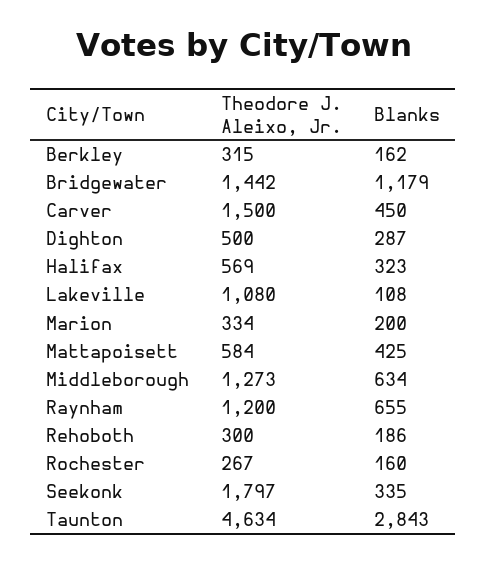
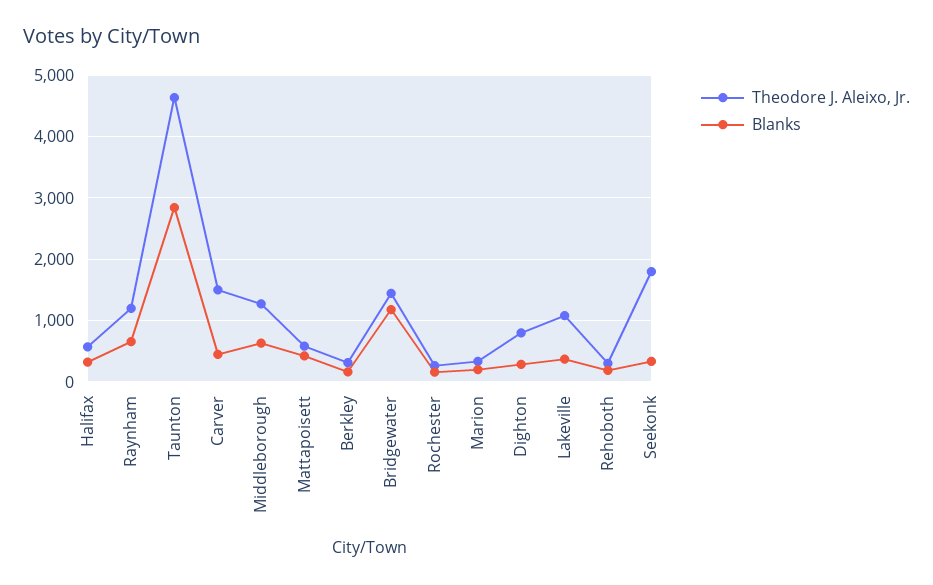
Theodore J. Aleixo, Jr., Dighton: 500 -> 800
Blanks, Lakeville: 108 -> 400

